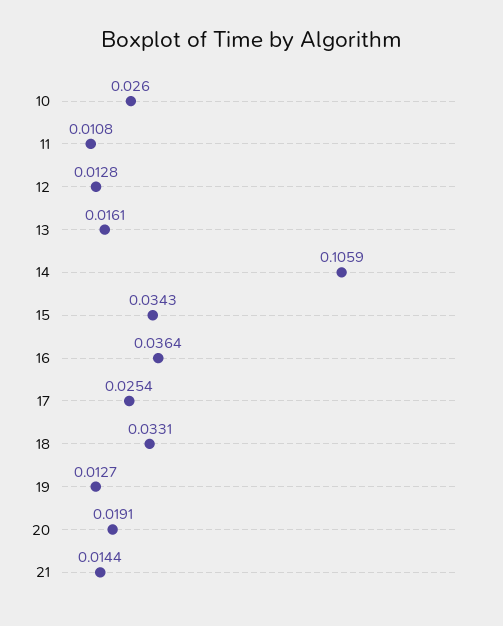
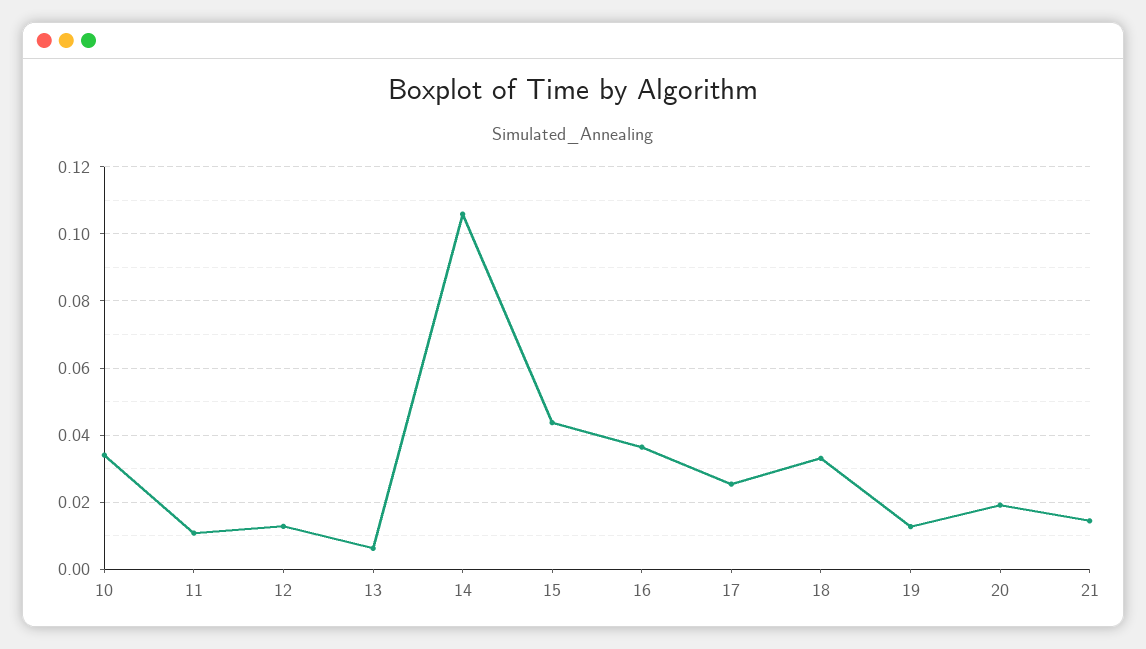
10: 0.026 -> 0.034
13: 0.0161 -> 0.006
15: 0.0343 -> 0.044

